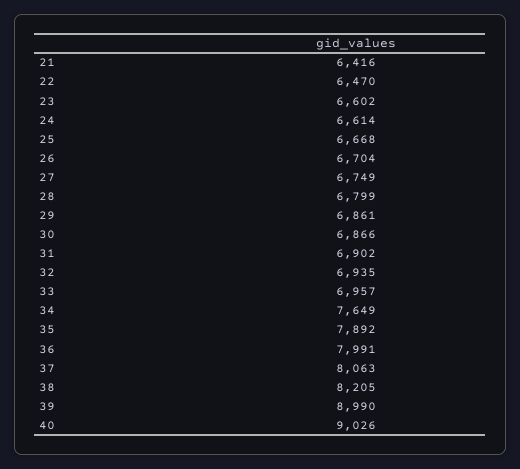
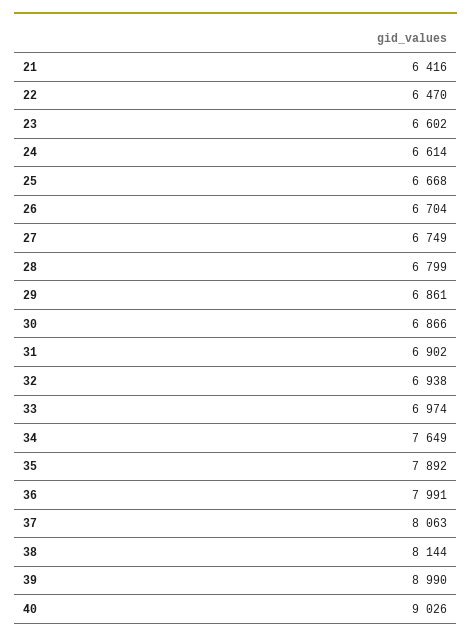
32: 6935 -> 6938
33: 6957 -> 6974
38: 8205 -> 8144

